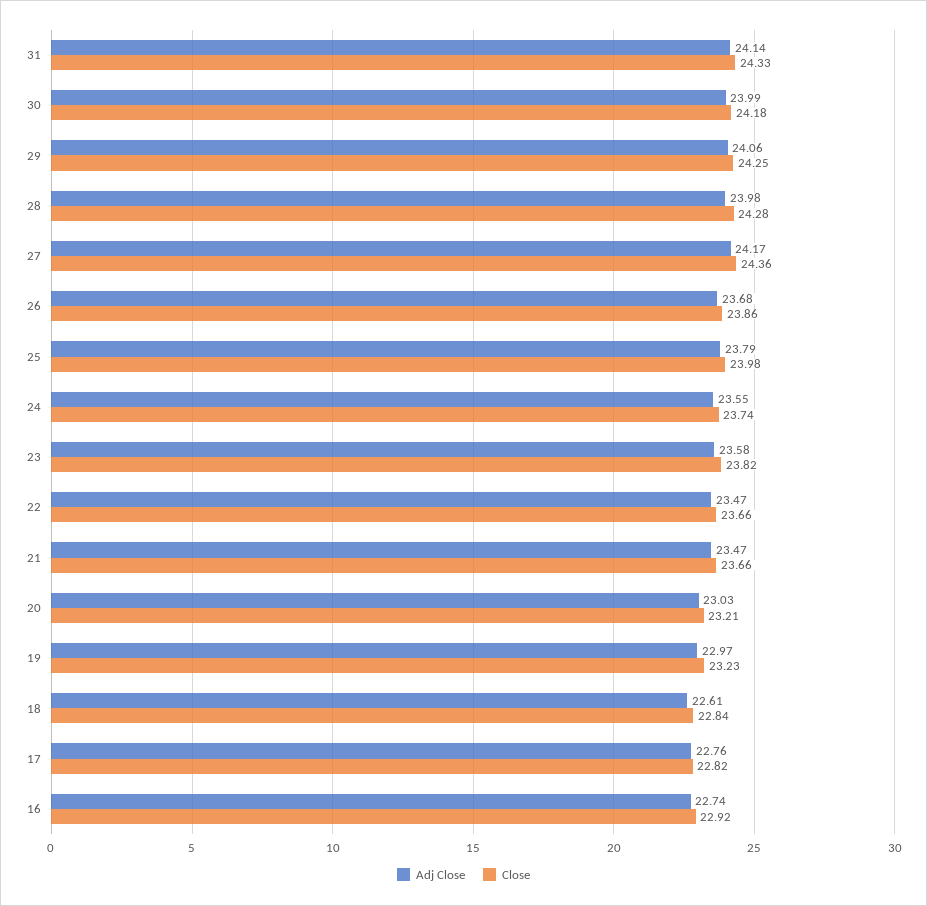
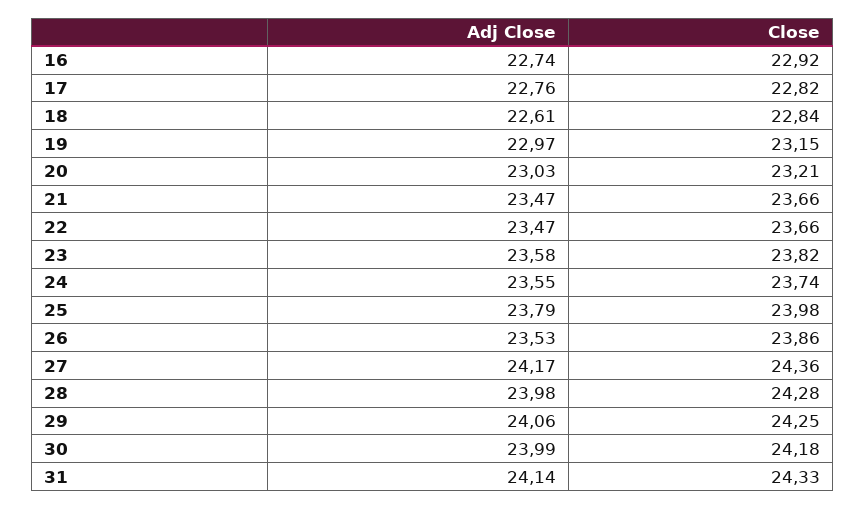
Adj Close, 26: 23.68 -> 23.53
Close, 19: 23.23 -> 23.15

